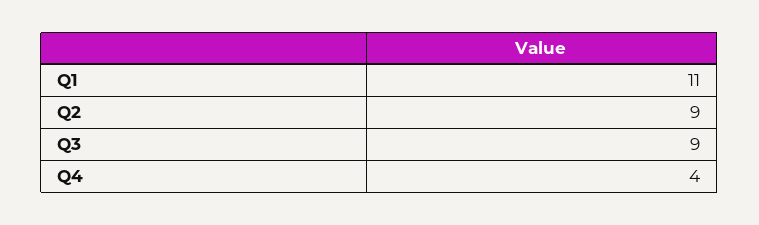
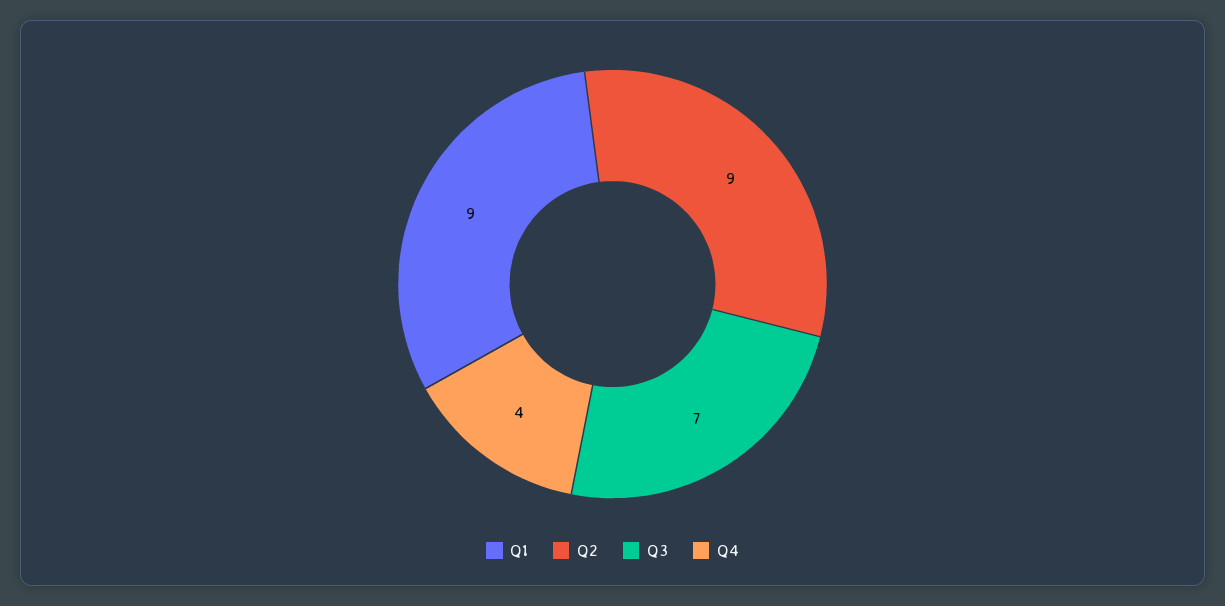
Q1: 11 -> 9
Q3: 9 -> 7

